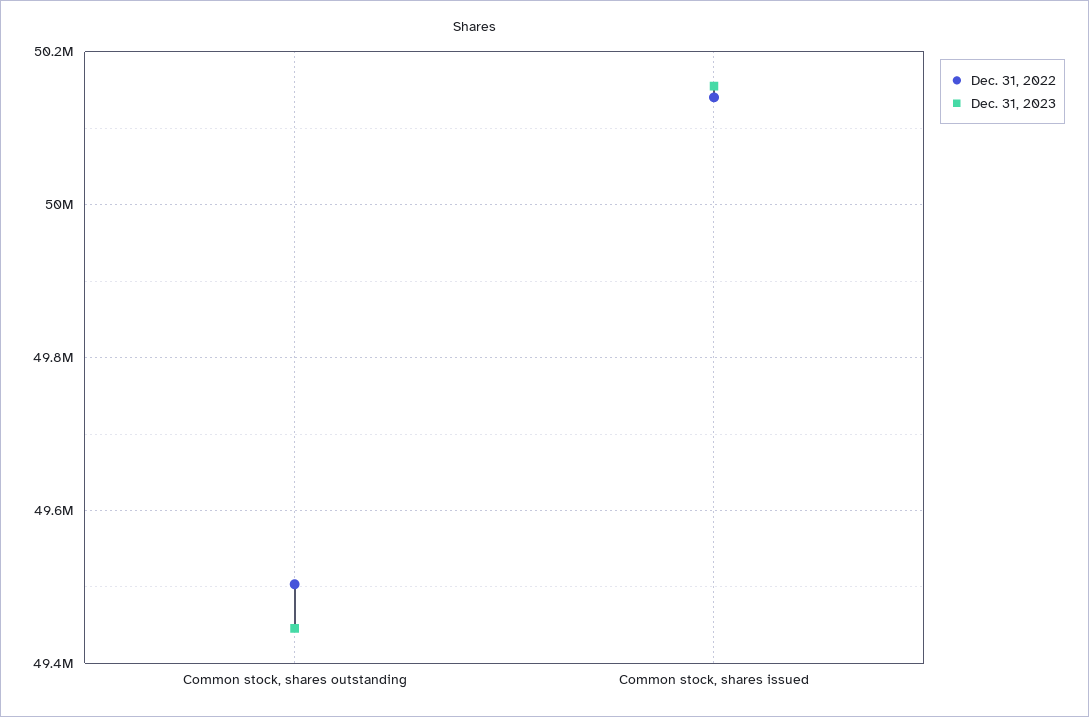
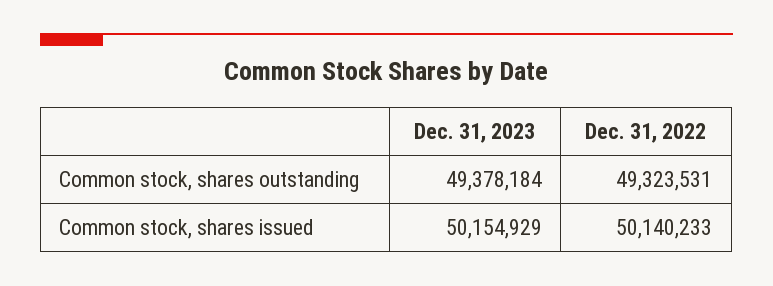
Dec. 31, 2022, Common stock, shares outstanding: 49500000 -> 49323531
Dec. 31, 2023, Common stock, shares outstanding: 49440000 -> 49378184

